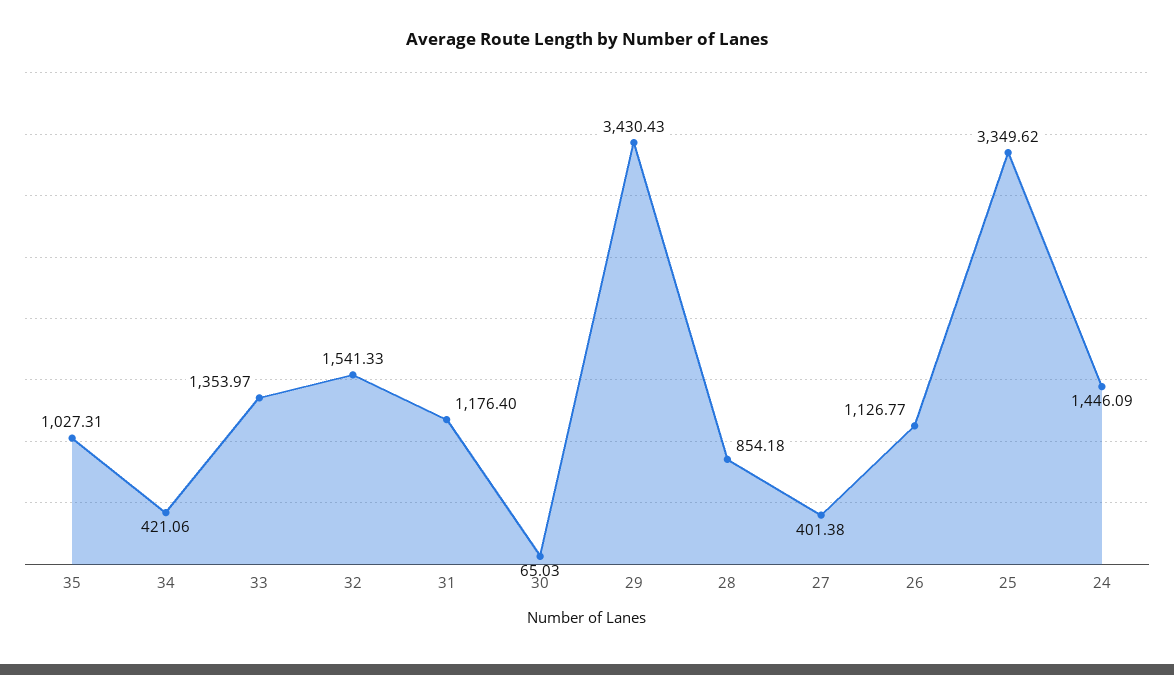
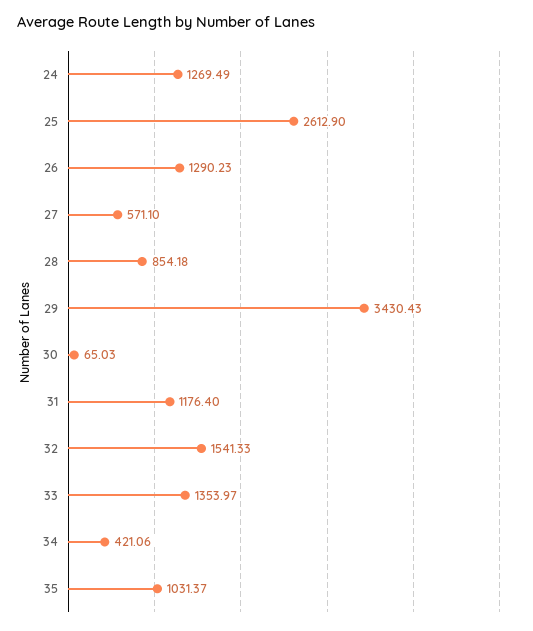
35: 1027.31 -> 1031.37
27: 401.38 -> 571.1
26: 1126.77 -> 1290.23
25: 3349.62 -> 2612.9
24: 1446.09 -> 1269.49

